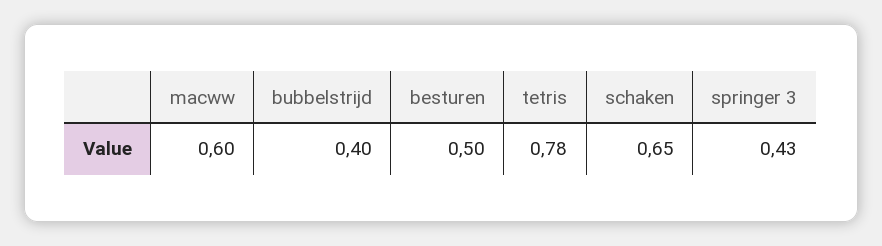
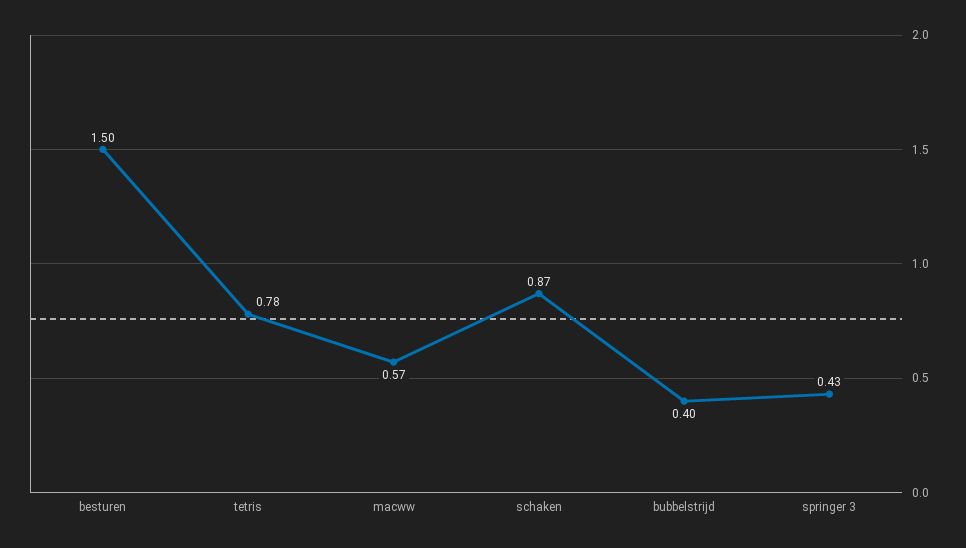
macww: 0.6 -> 0.57
besturen: 0.5 -> 1.5
schaken: 0.65 -> 0.87

